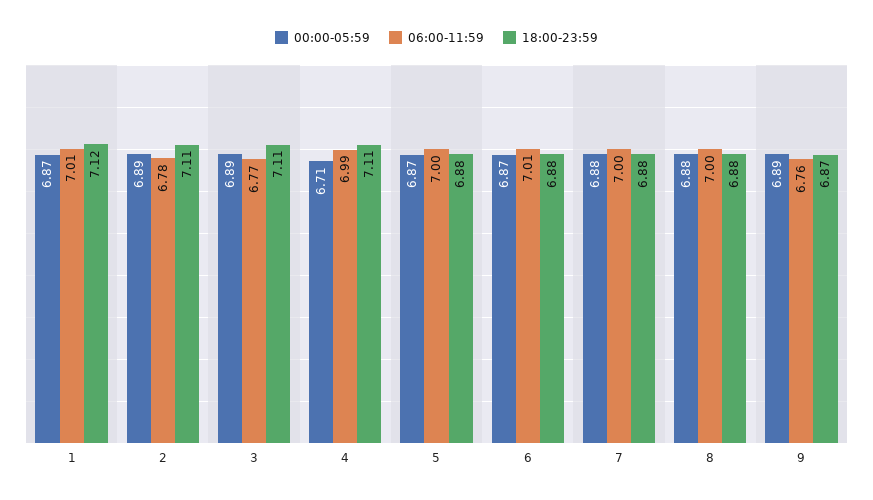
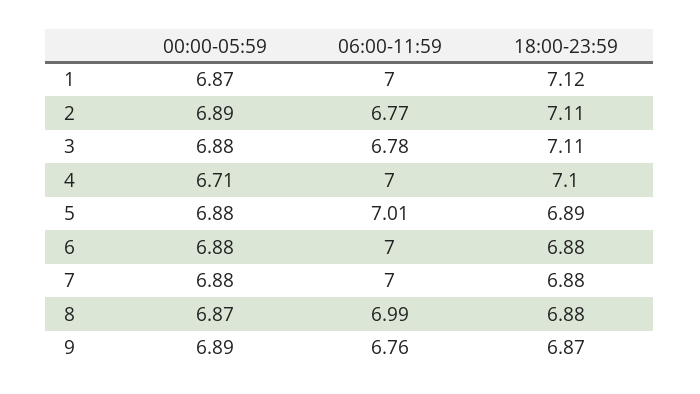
06:00-11:59, 1: 7.01 -> 7
06:00-11:59, 2: 6.78 -> 6.77
00:00-05:59, 3: 6.89 -> 6.88
06:00-11:59, 3: 6.77 -> 6.78
06:00-11:59, 4: 6.99 -> 7
18:00-23:59, 4: 7.11 -> 7.1
00:00-05:59, 5: 6.87 -> 6.88
06:00-11:59, 5: 7 -> 7.01
18:00-23:59, 5: 6.88 -> 6.89
00:00-05:59, 6: 6.87 -> 6.88
06:00-11:59, 6: 7.01 -> 7
00:00-05:59, 8: 6.88 -> 6.87
06:00-11:59, 8: 7 -> 6.99

